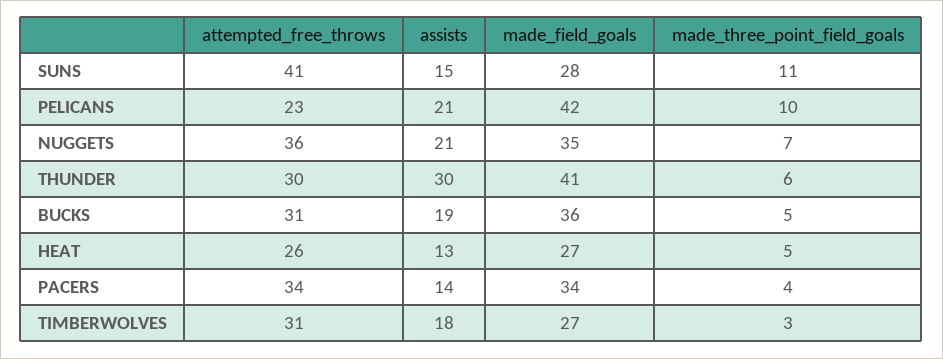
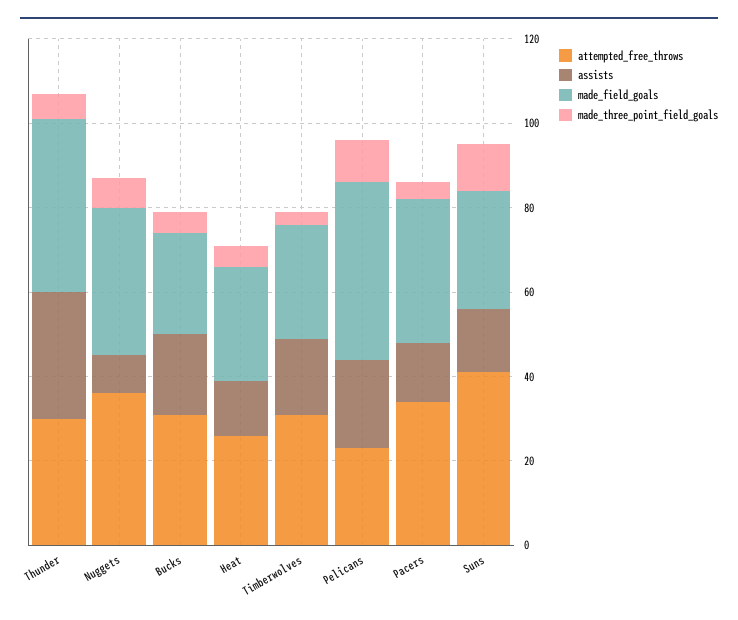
assists, NUGGETS: 21 -> 10
made_field_goals, BUCKS: 36 -> 25

